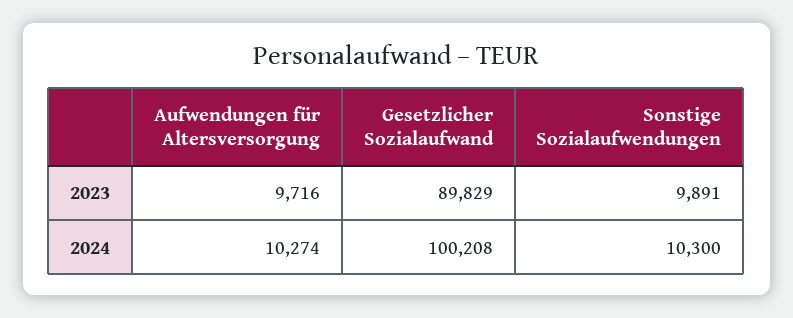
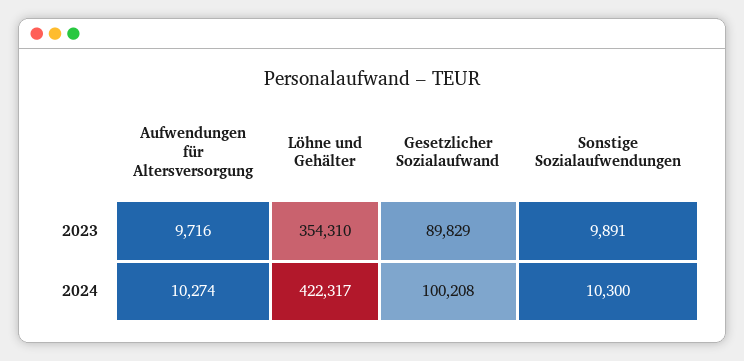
Löhne und Gehälter, 2023: none -> 354310
Löhne und Gehälter, 2024: none -> 422317

